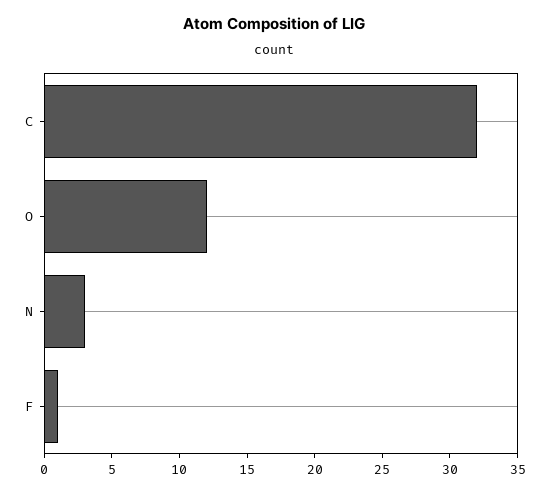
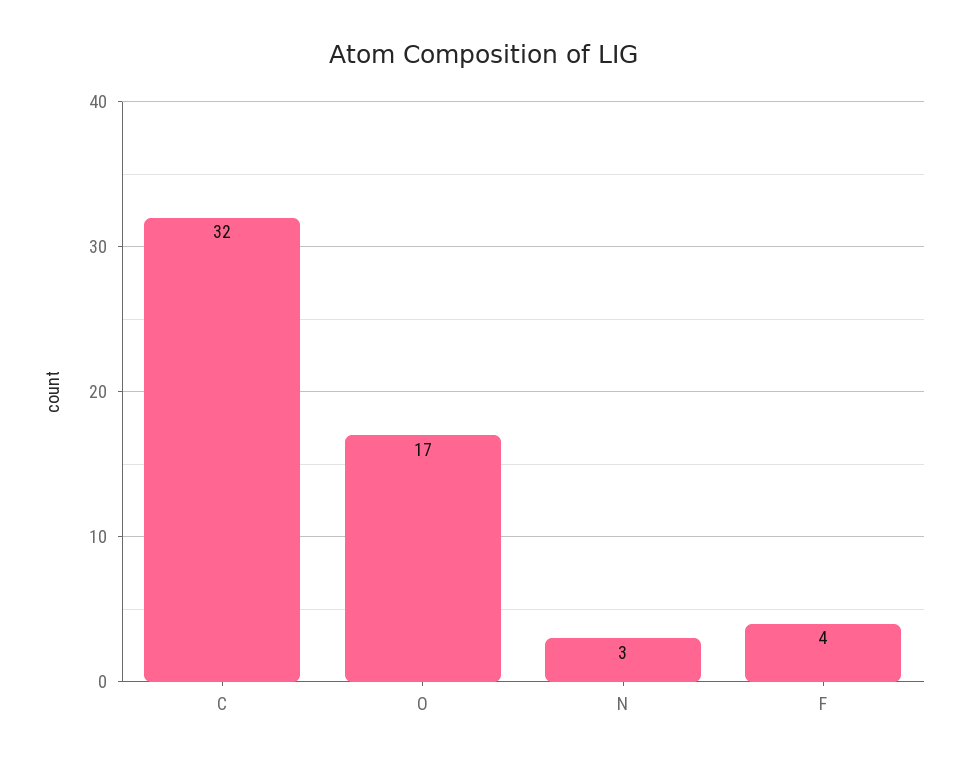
O: 12 -> 17
F: 1 -> 4

